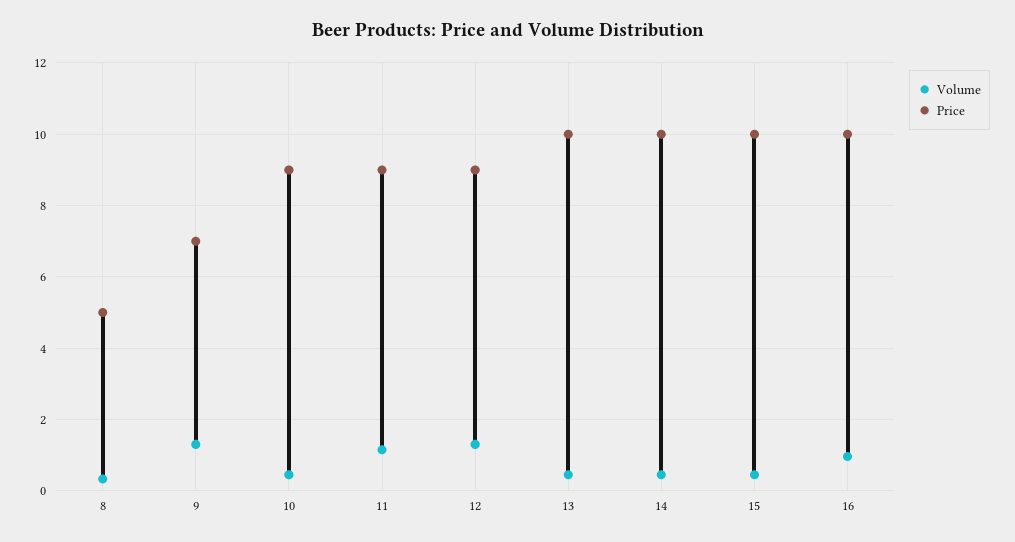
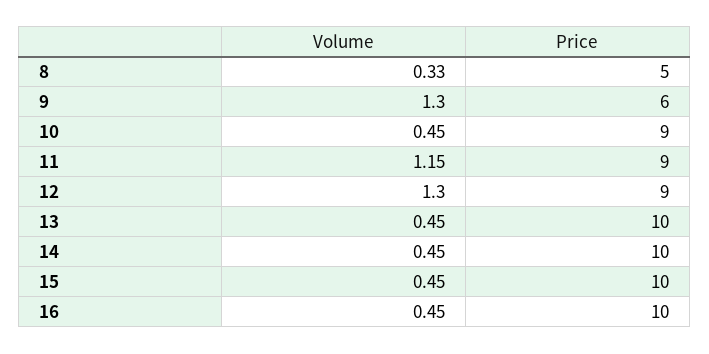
Price, 9: 7 -> 6
Volume, 16: 1 -> 0.45

